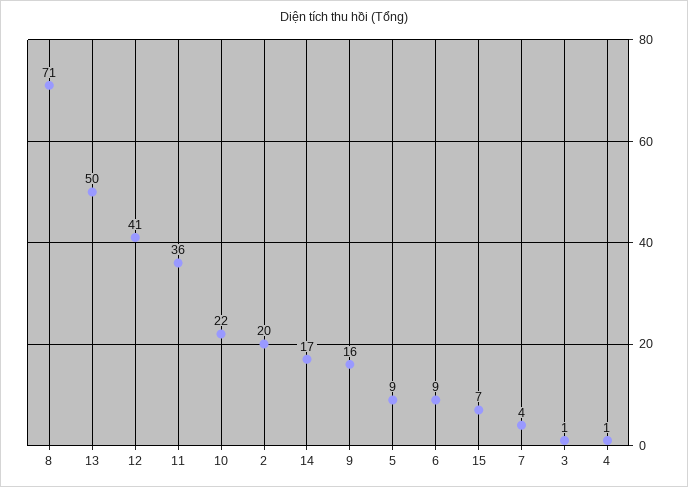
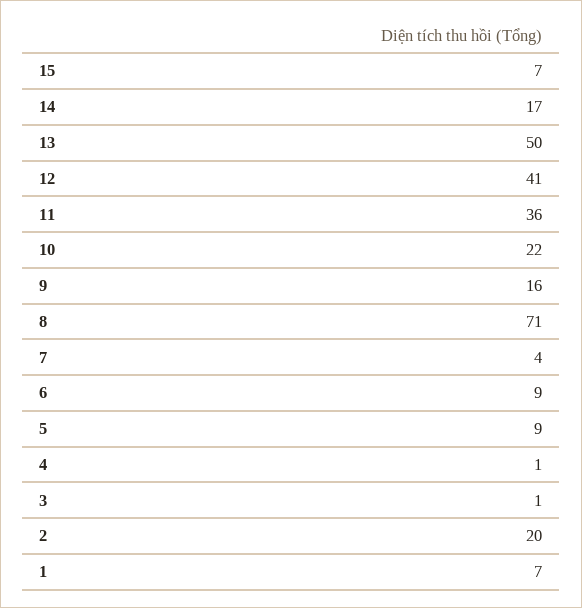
1: none -> 7

